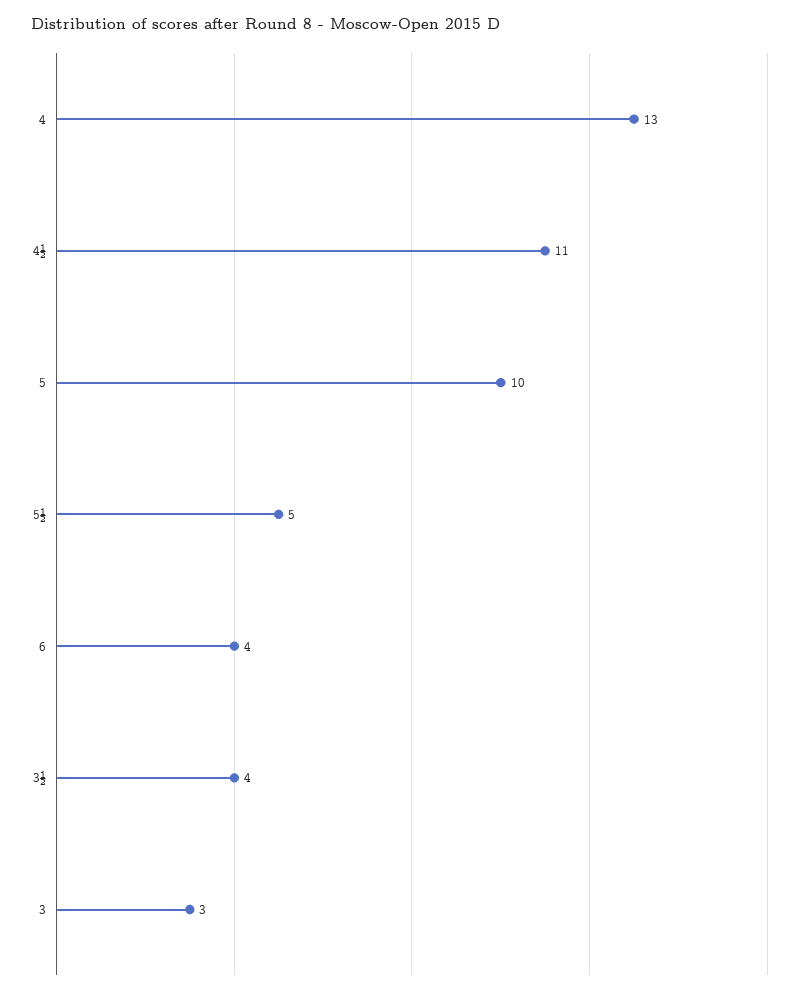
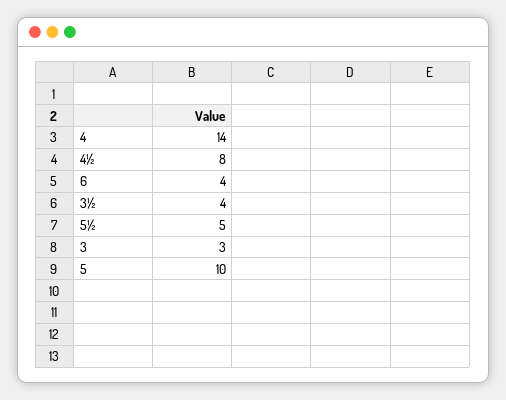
4: 13 -> 14
4½: 11 -> 8

